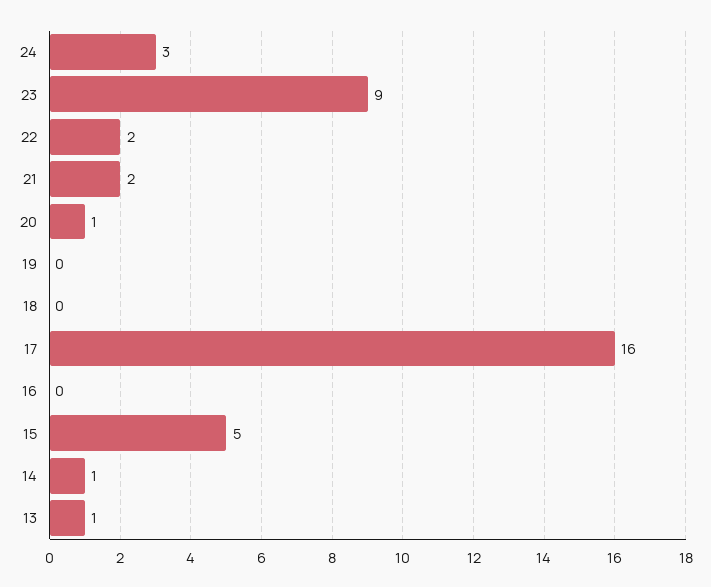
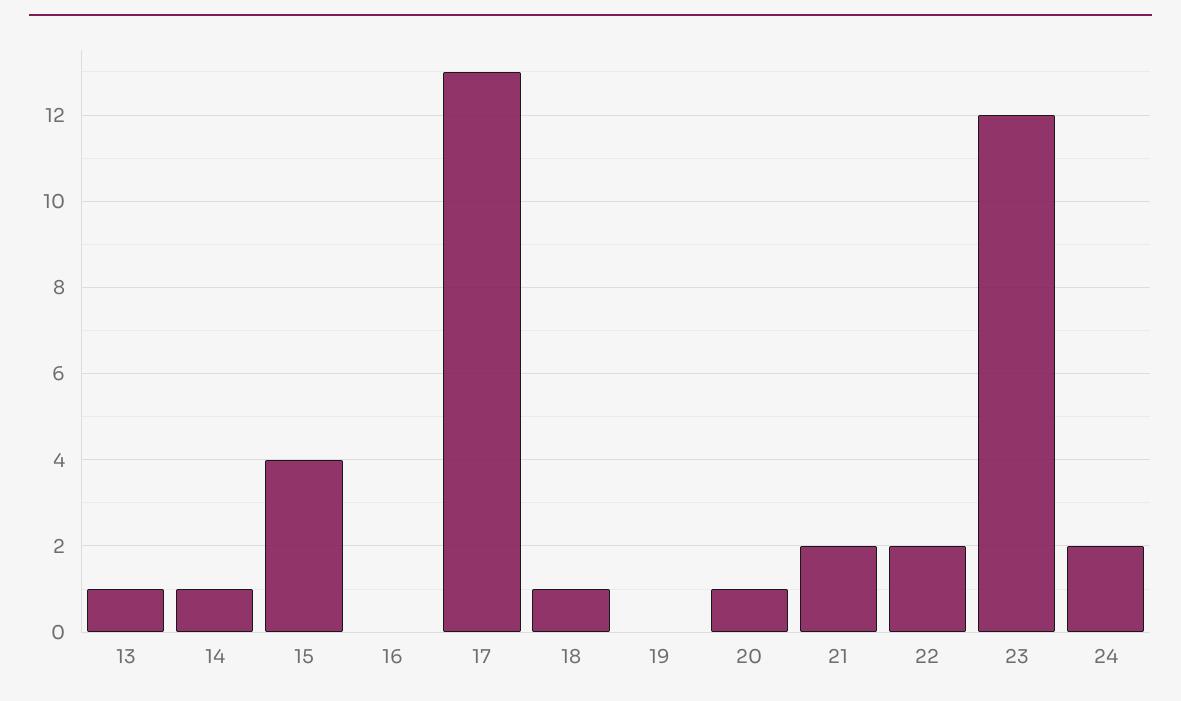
24: 3 -> 2
23: 9 -> 12
18: 0 -> 1
17: 16 -> 13
15: 5 -> 4

